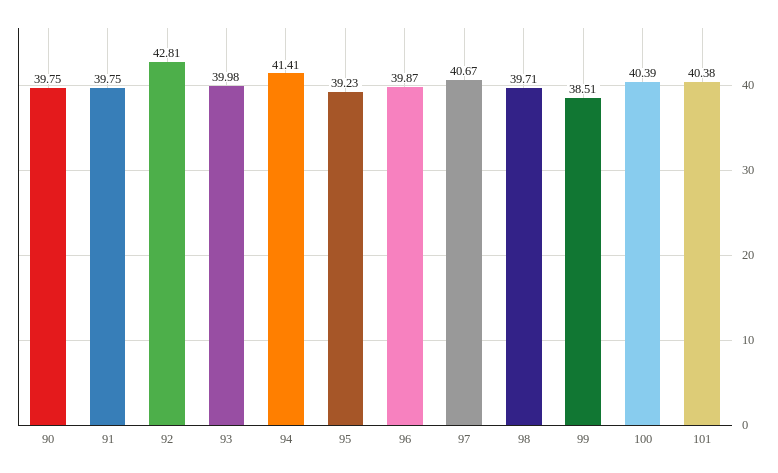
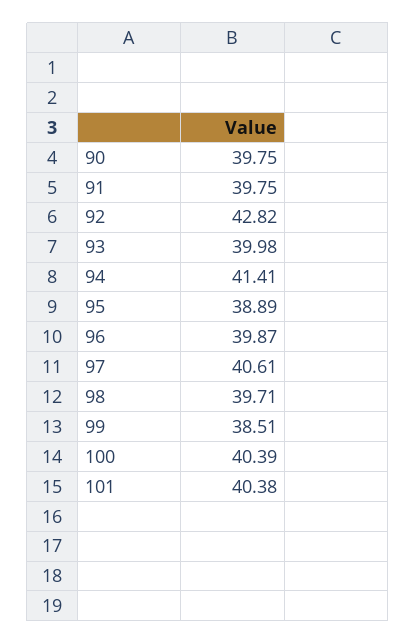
92: 42.81 -> 42.82
95: 39.23 -> 38.89
97: 40.67 -> 40.61

